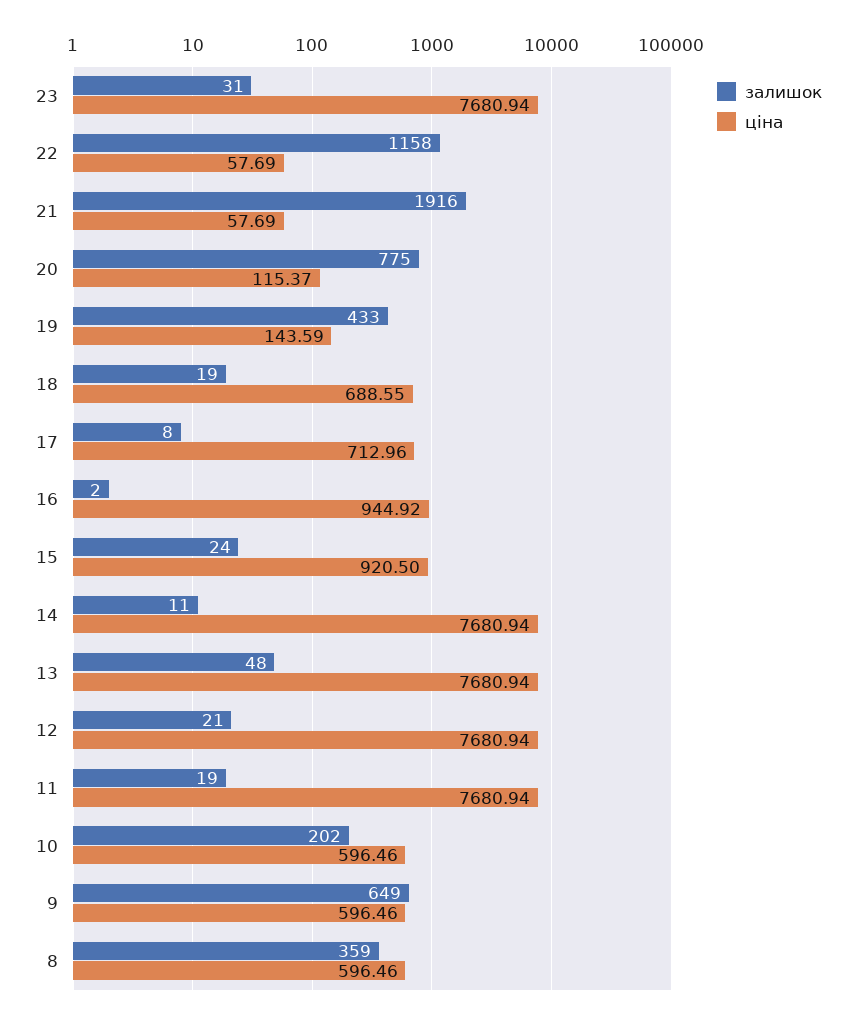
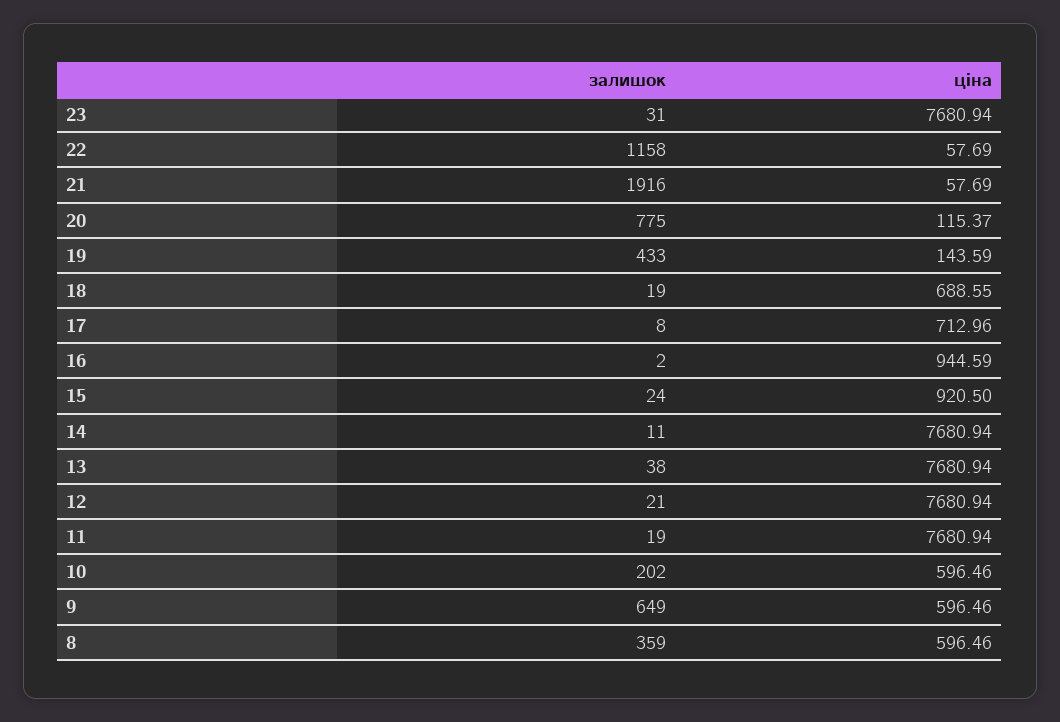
ціна, 16: 944.92 -> 944.59
залишок, 13: 48 -> 38

